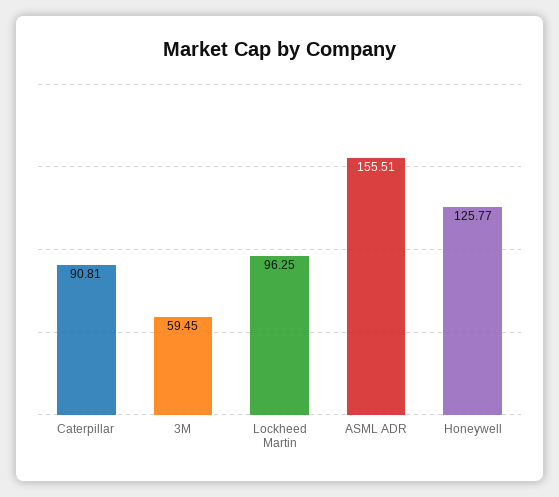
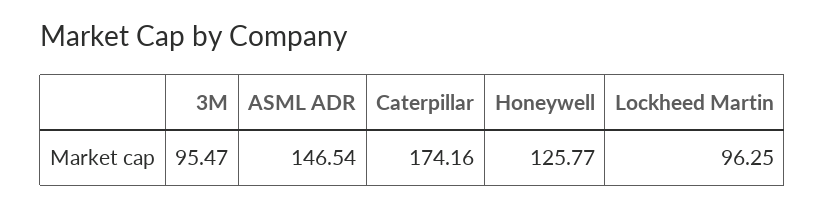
Caterpillar: 90.81 -> 174.16
3M: 59.45 -> 95.47
ASML ADR: 155.51 -> 146.54

